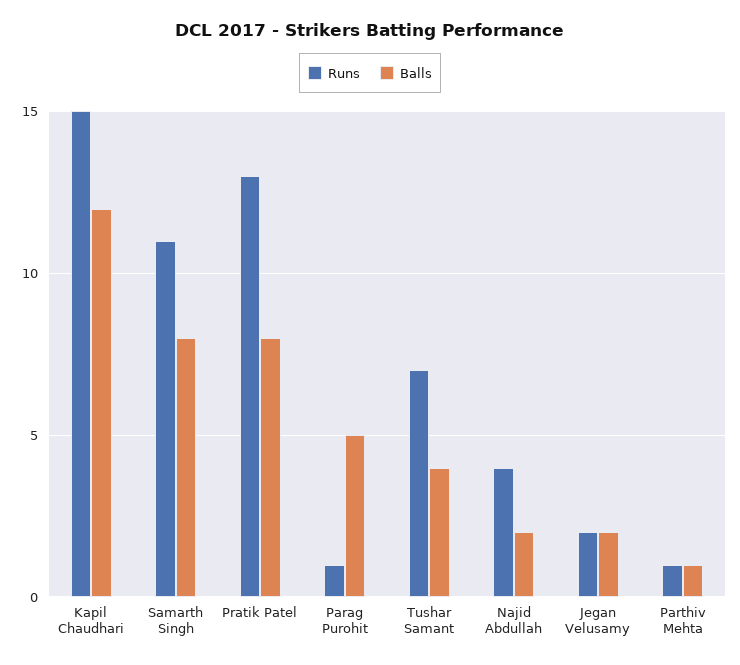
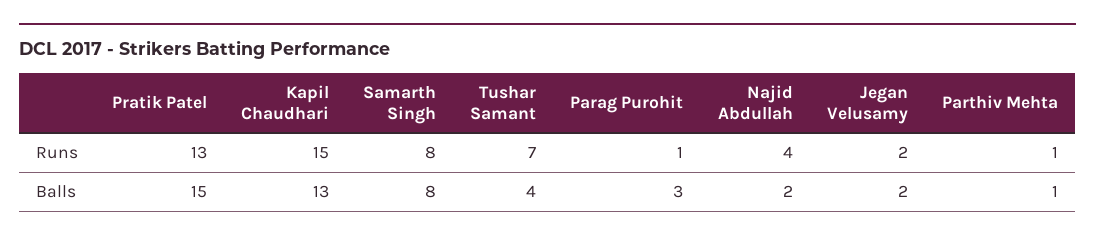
Balls, Kapil Chaudhari: 12 -> 13
Runs, Samarth Singh: 11 -> 8
Balls, Pratik Patel: 8 -> 15
Balls, Parag Purohit: 5 -> 3

